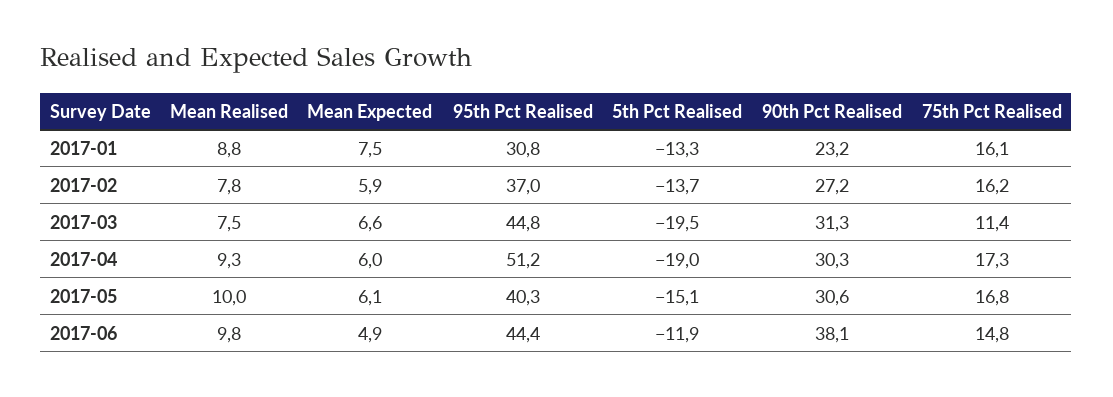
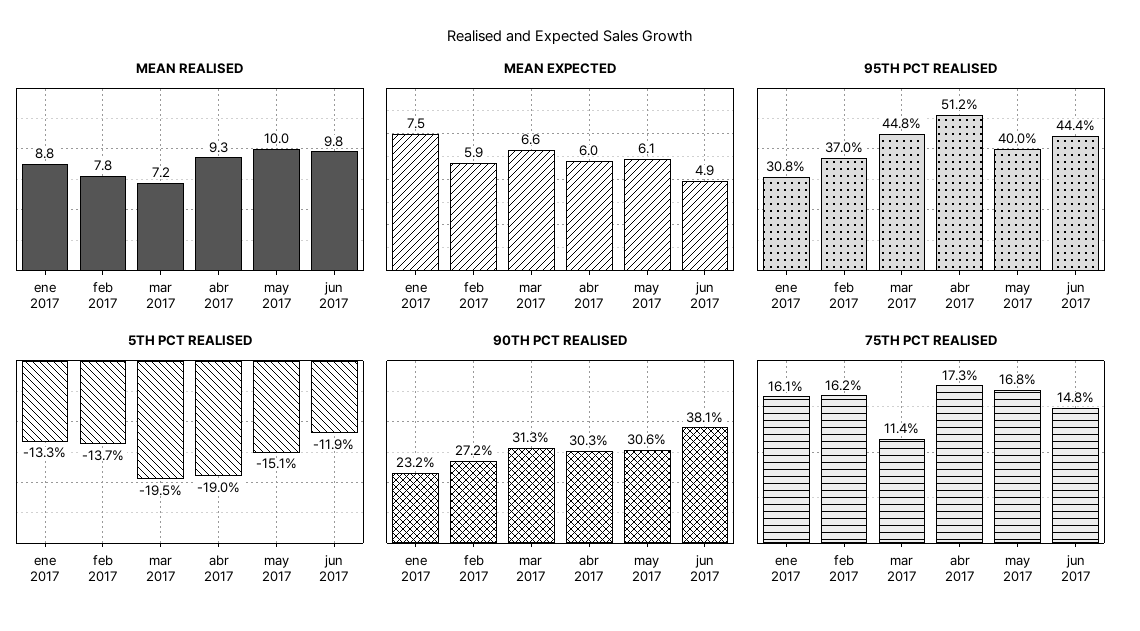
Mean Realised, 2017-03: 7.5 -> 7.2
95th Pct Realised, 2017-05: 40.3 -> 40

